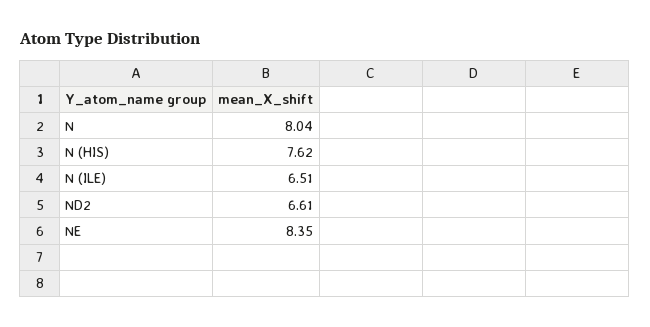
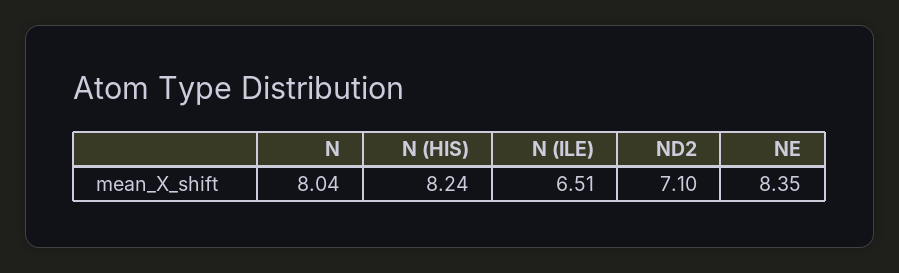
N (HIS): 7.62 -> 8.24
ND2: 6.61 -> 7.1

